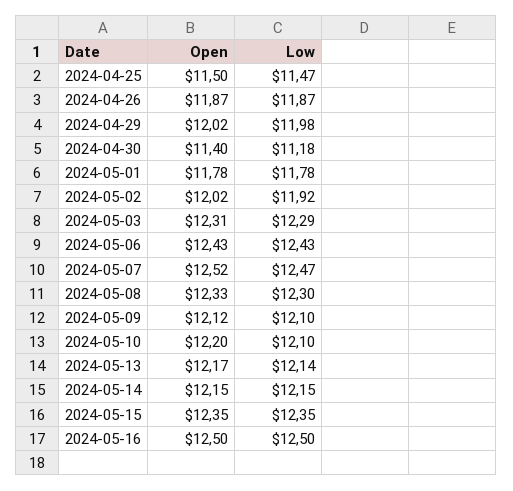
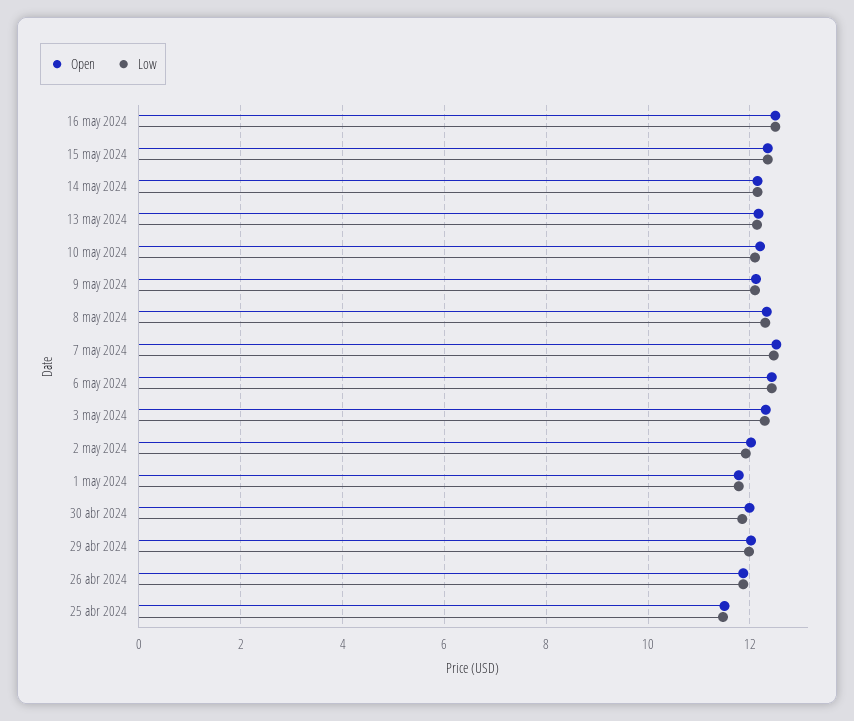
Open, 2024-04-30: 11.4 -> 12
Low, 2024-04-30: 11.18 -> 11.8

